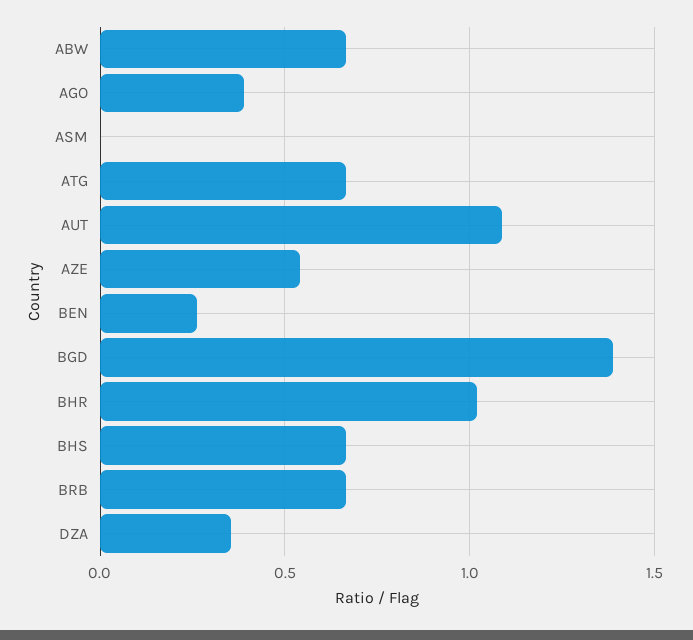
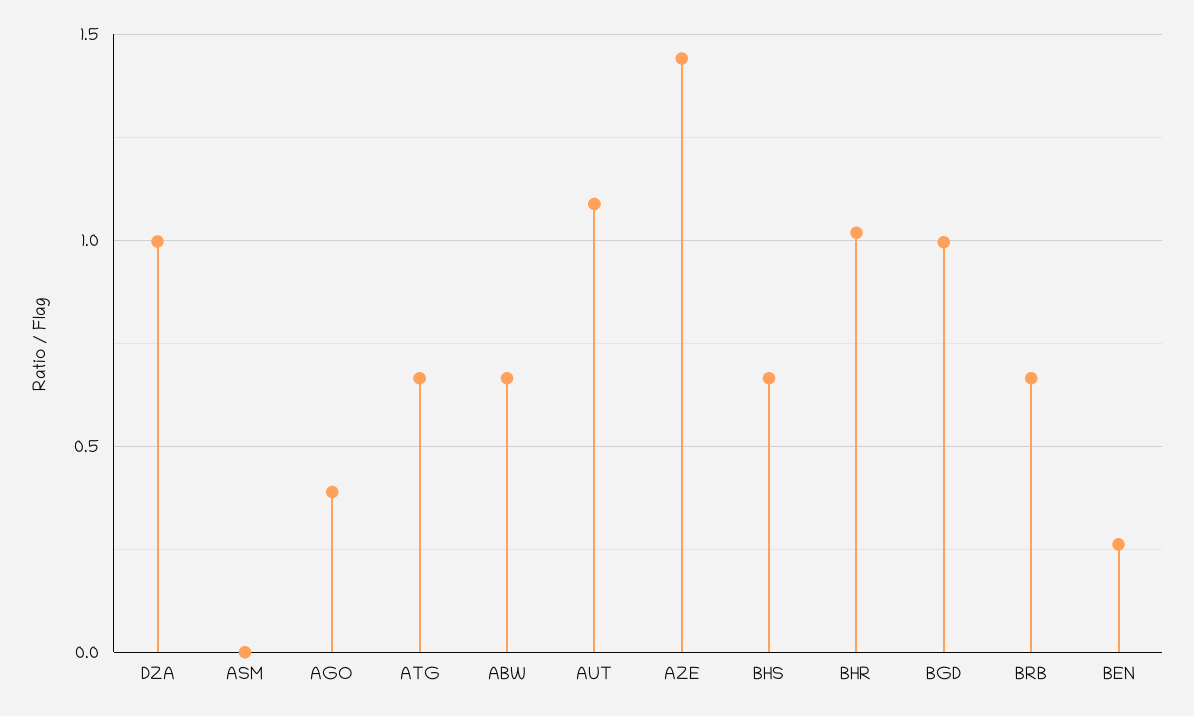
AZE: 0.55 -> 1.45
BGD: 1.4 -> 1
DZA: 0.35 -> 1

